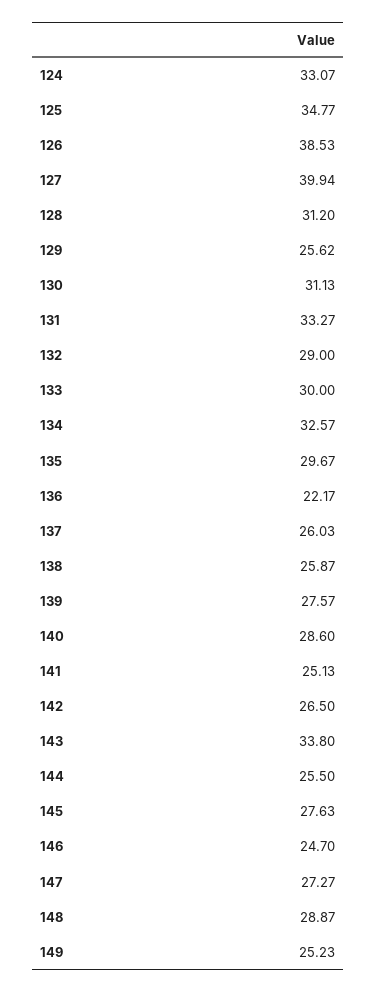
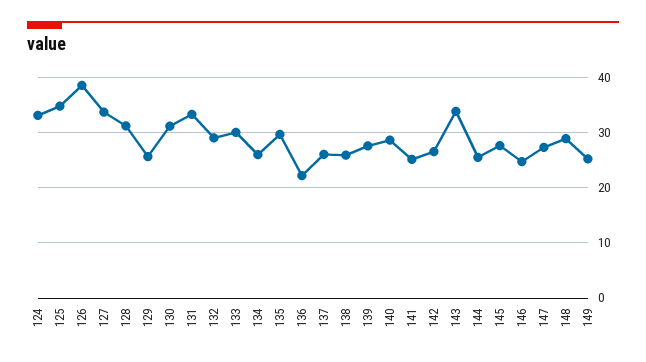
127: 39.94 -> 34
134: 32.57 -> 26

